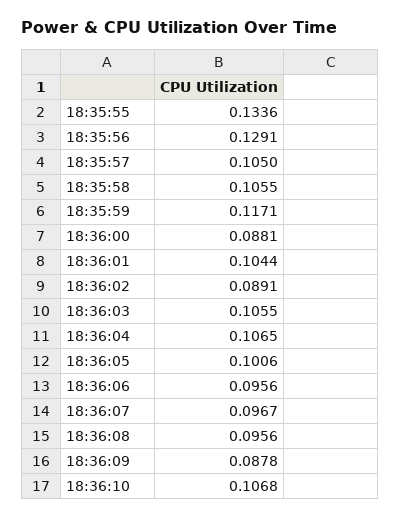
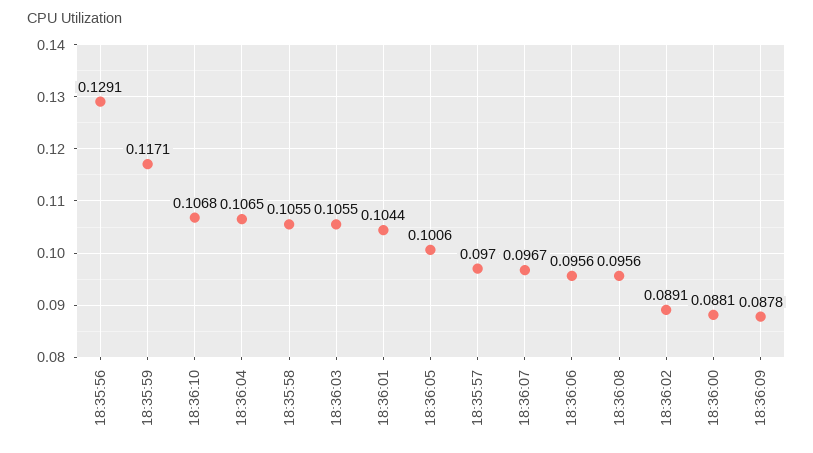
18:35:55: 0.1336 -> none
18:35:57: 0.105 -> 0.097

